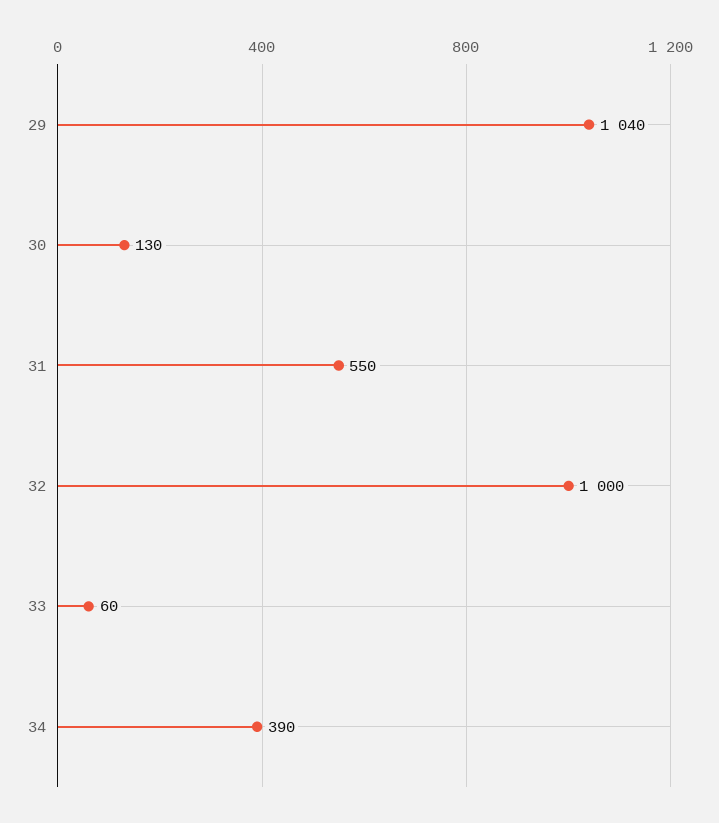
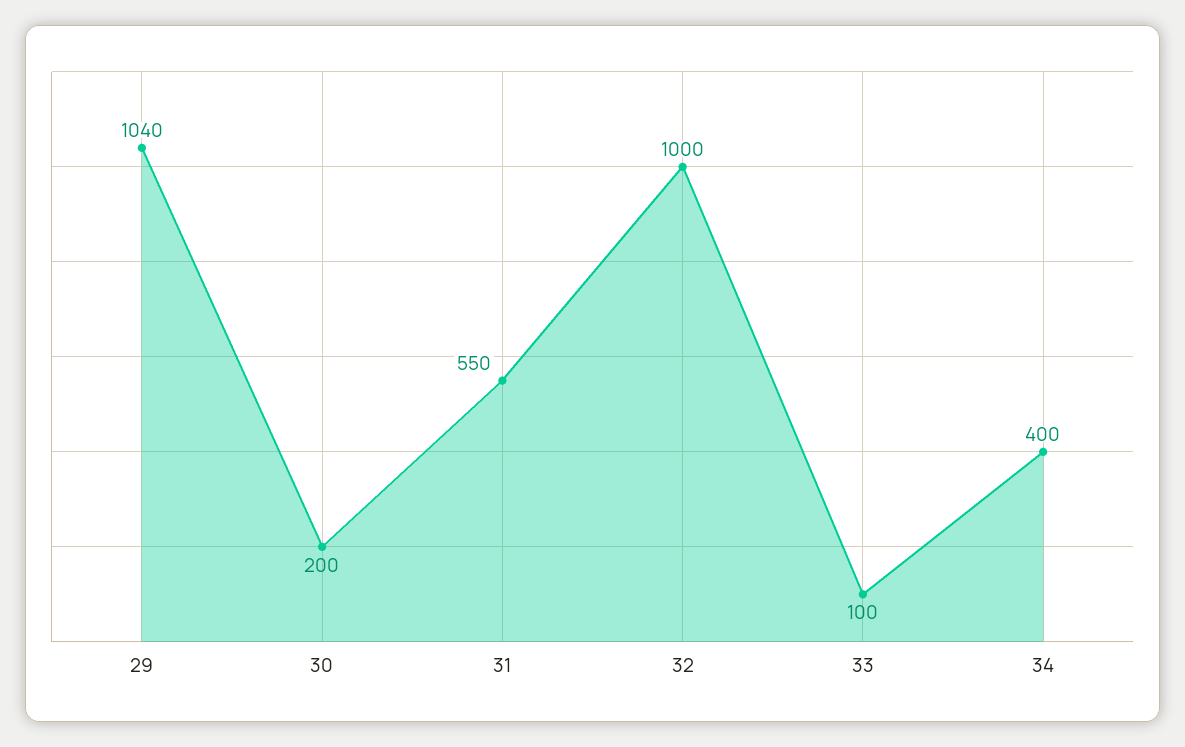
30: 130 -> 200
33: 60 -> 100
34: 390 -> 400

